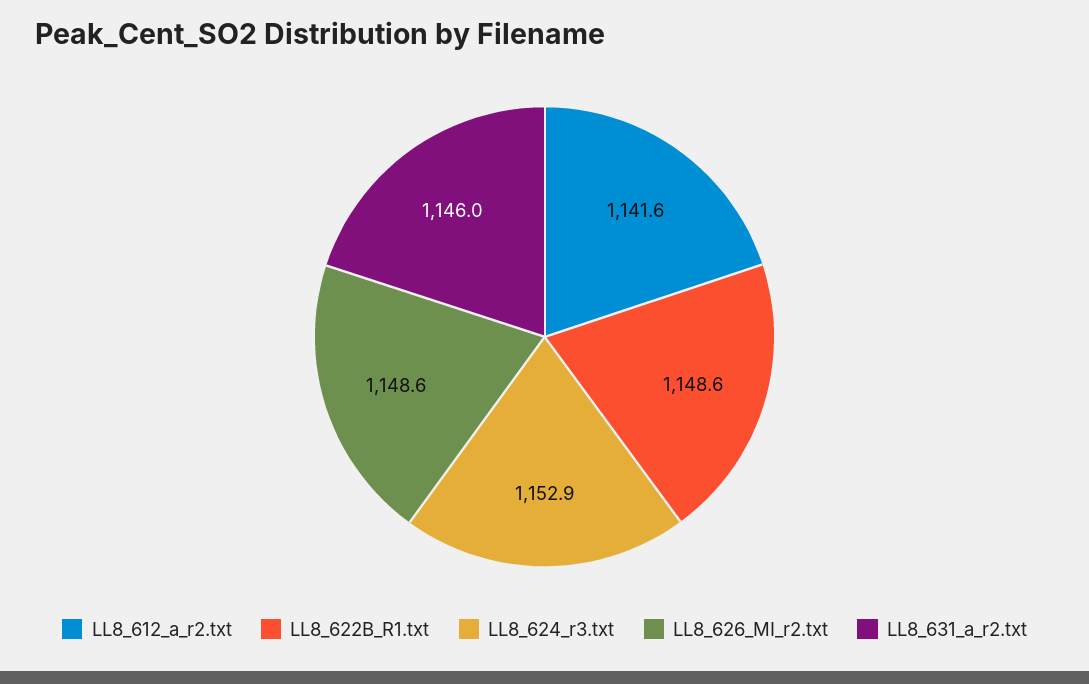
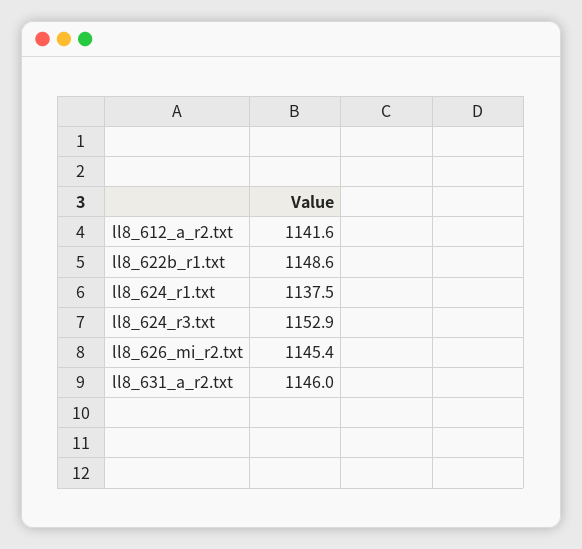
LL8_626_MI_r2.txt: 1148.6 -> 1145.4
ll8_624_r1.txt: none -> 1137.5

